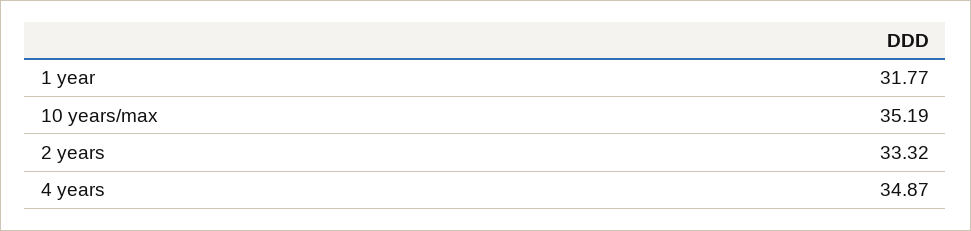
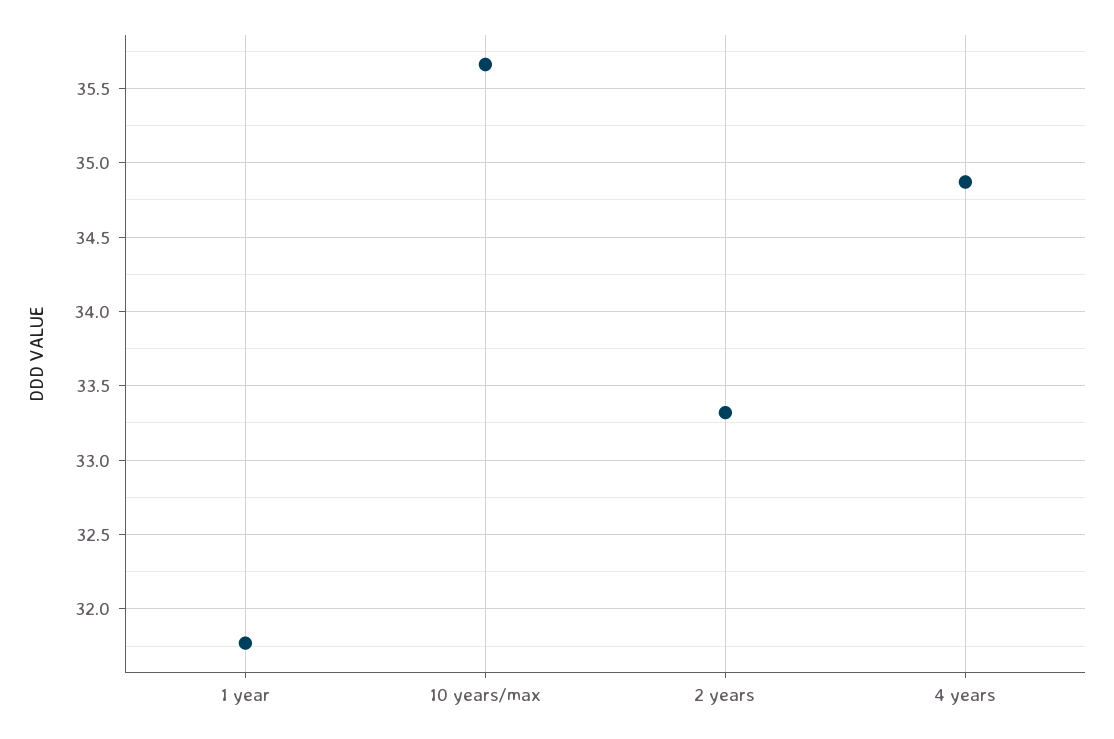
10 years/max: 35.19 -> 35.65

